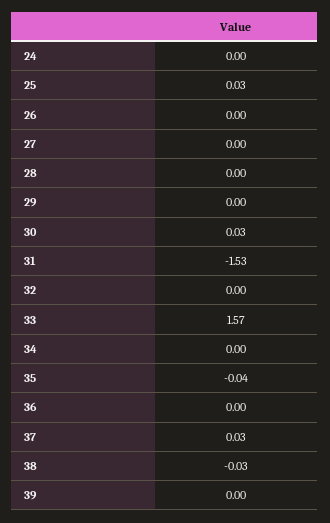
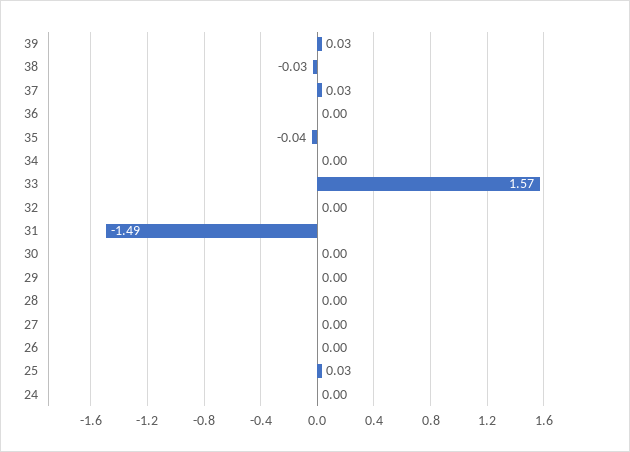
30: 0.03 -> 0
31: -1.53 -> -1.49
39: 0 -> 0.03

